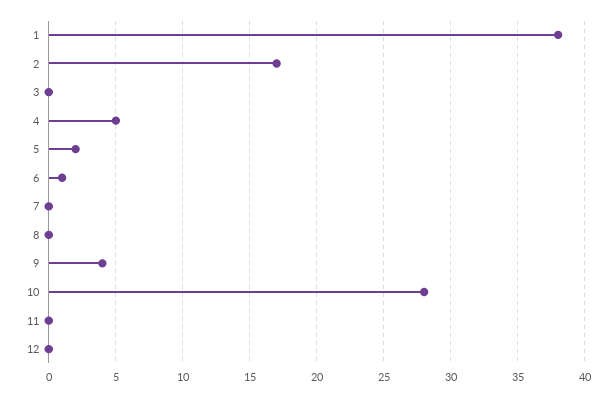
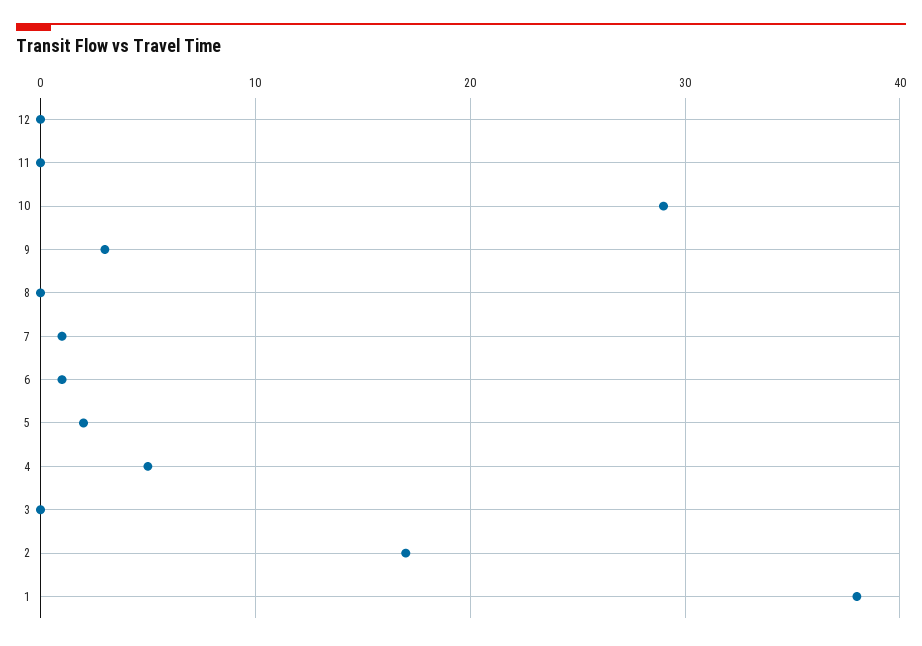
7: 0 -> 1
9: 4 -> 3
10: 28 -> 29

